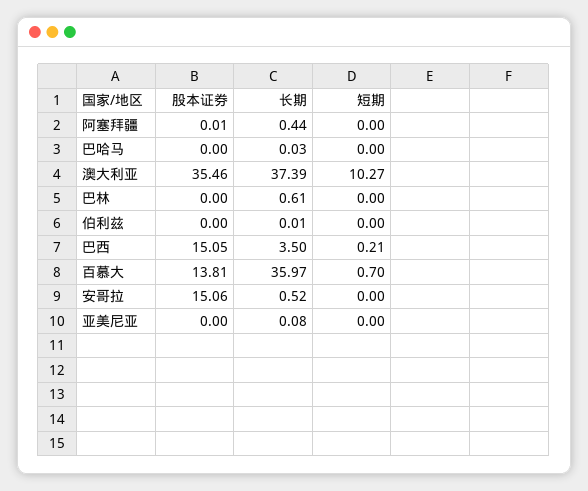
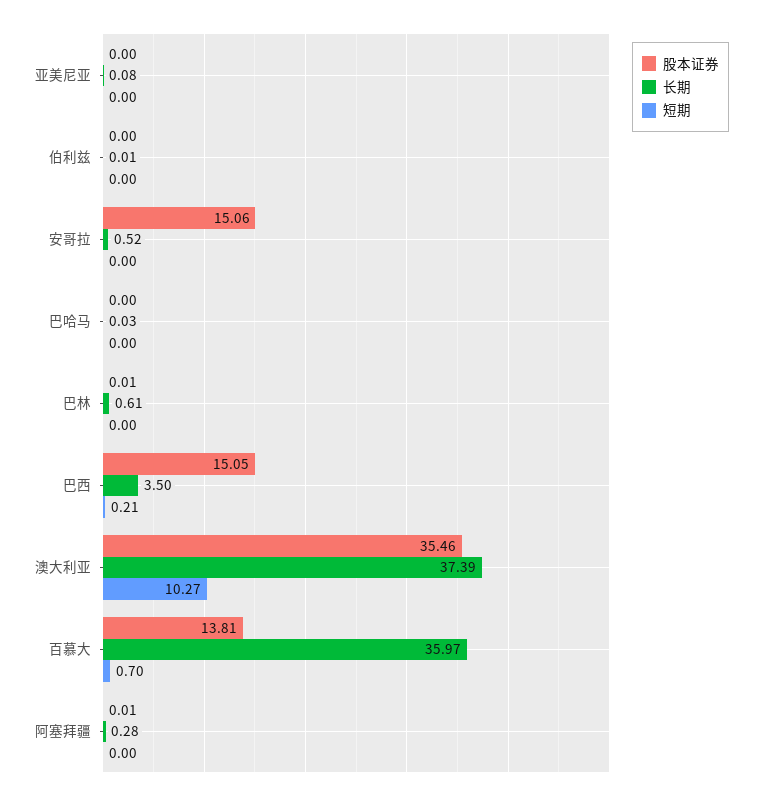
长期, 阿塞拜疆: 0.44 -> 0.28
股本证券, 巴林: 0 -> 0.01

